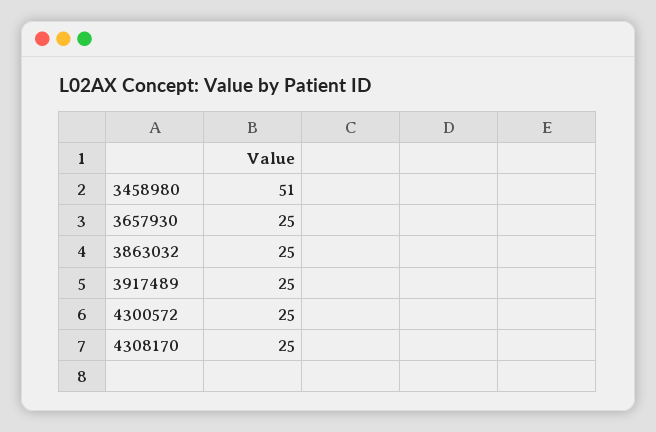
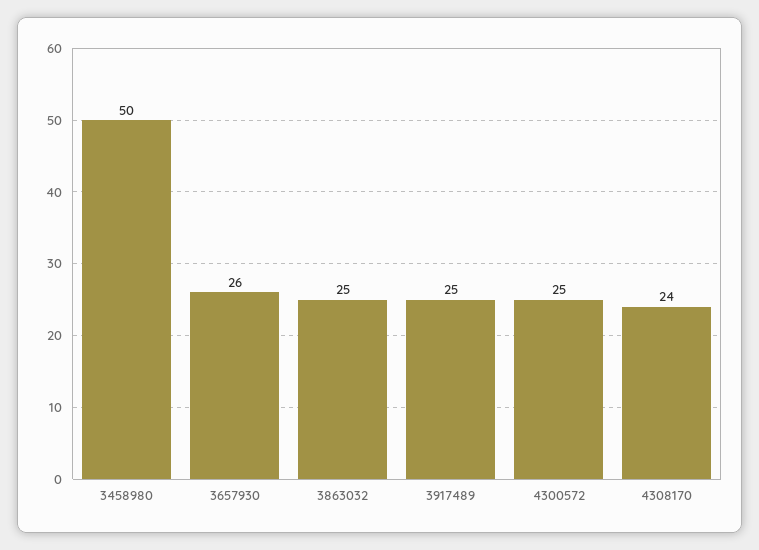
3458980: 51 -> 50
3657930: 25 -> 26
4308170: 25 -> 24

